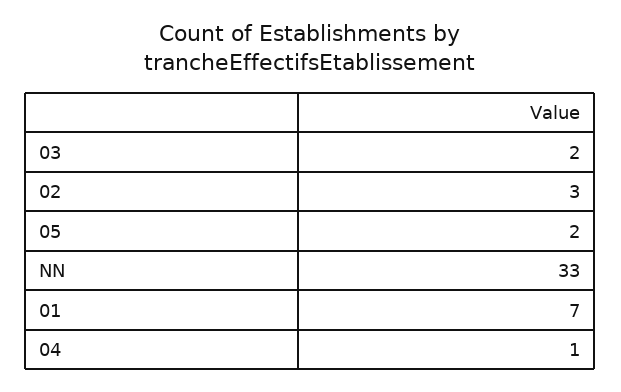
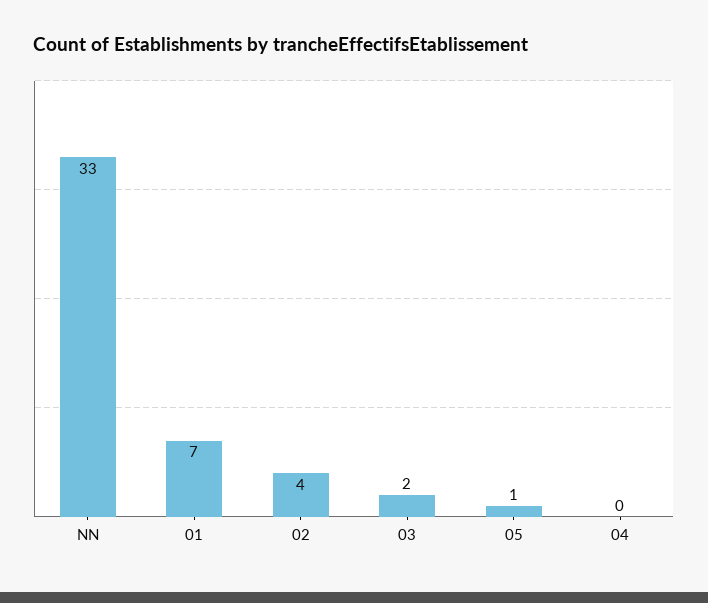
02: 3 -> 4
05: 2 -> 1
04: 1 -> 0

